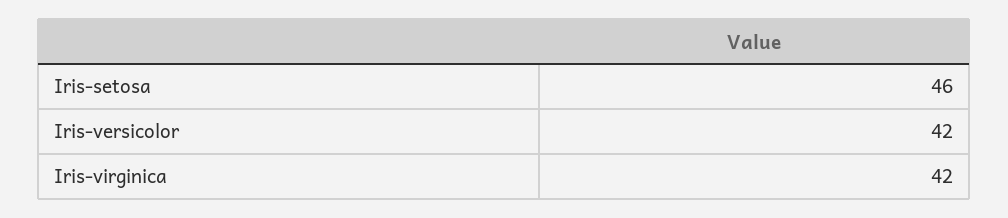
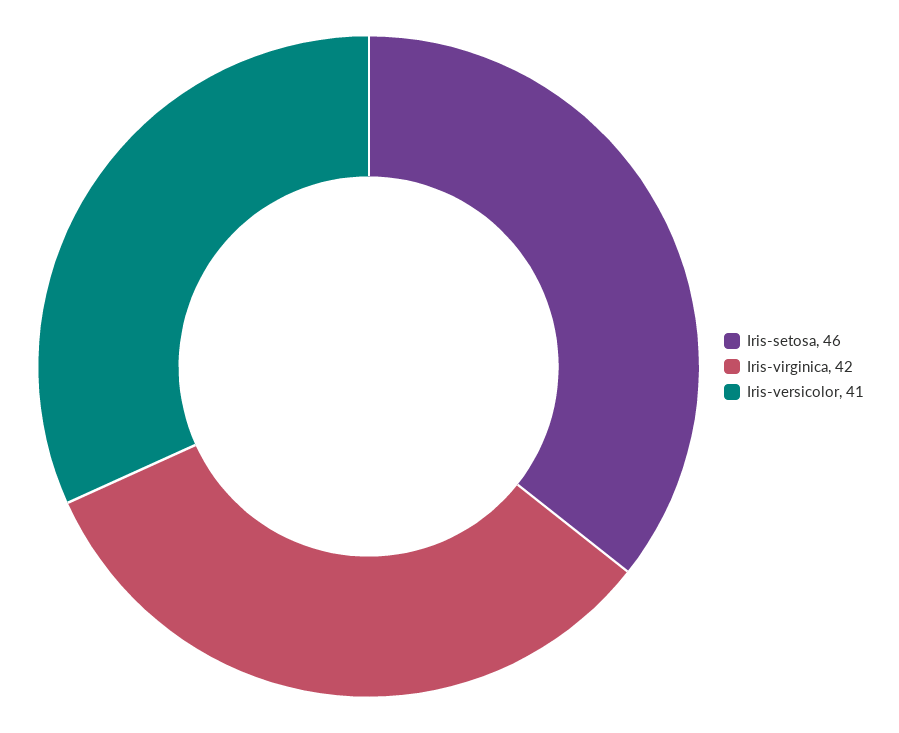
Iris-versicolor: 42 -> 41

